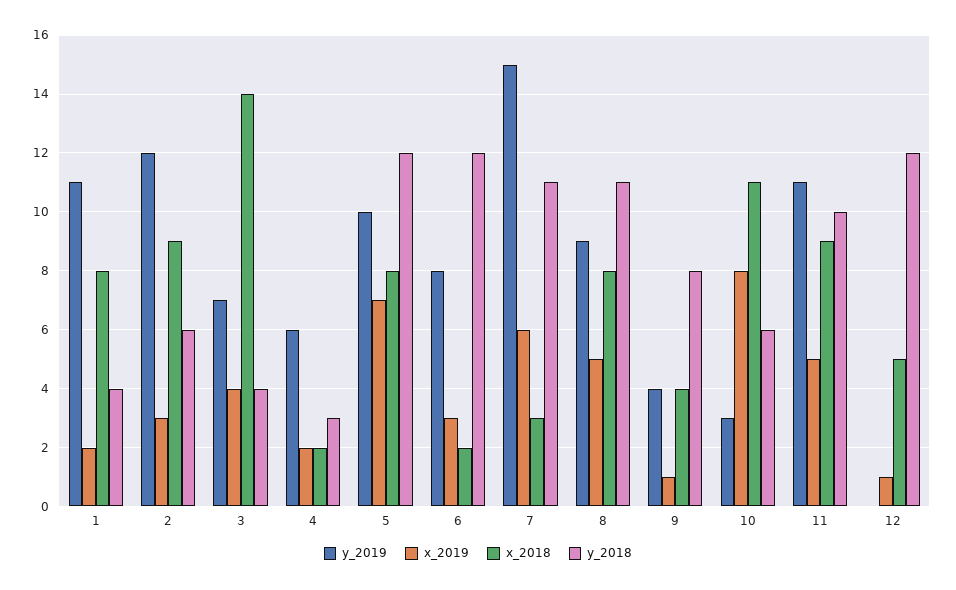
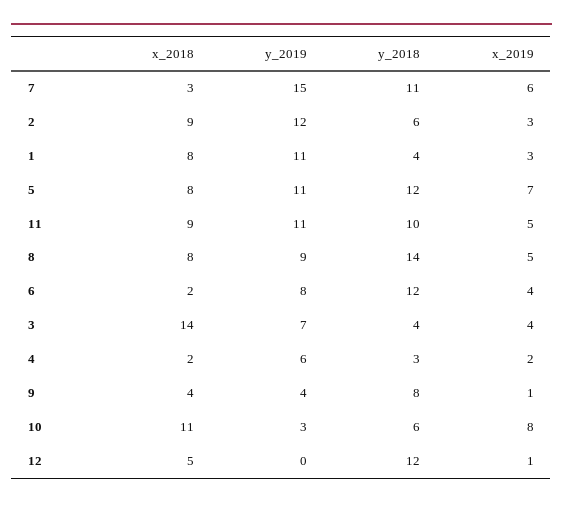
x_2019, 1: 2 -> 3
y_2019, 5: 10 -> 11
x_2019, 6: 3 -> 4
y_2018, 8: 11 -> 14

